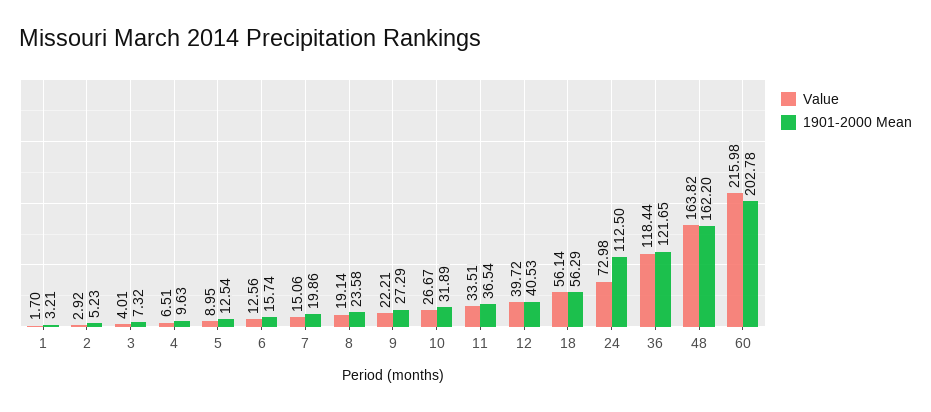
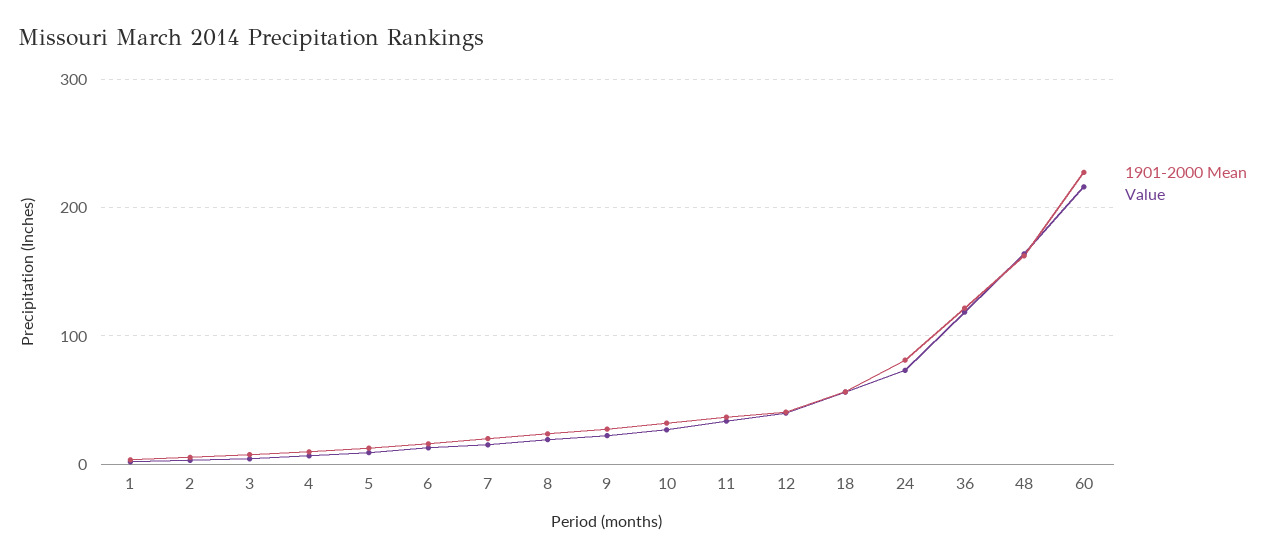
1901-2000 Mean, 24: 112.5 -> 80
1901-2000 Mean, 60: 202.78 -> 230

